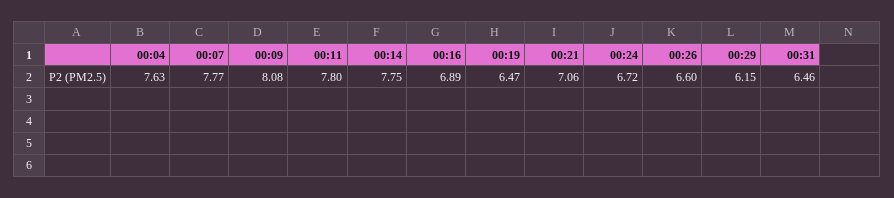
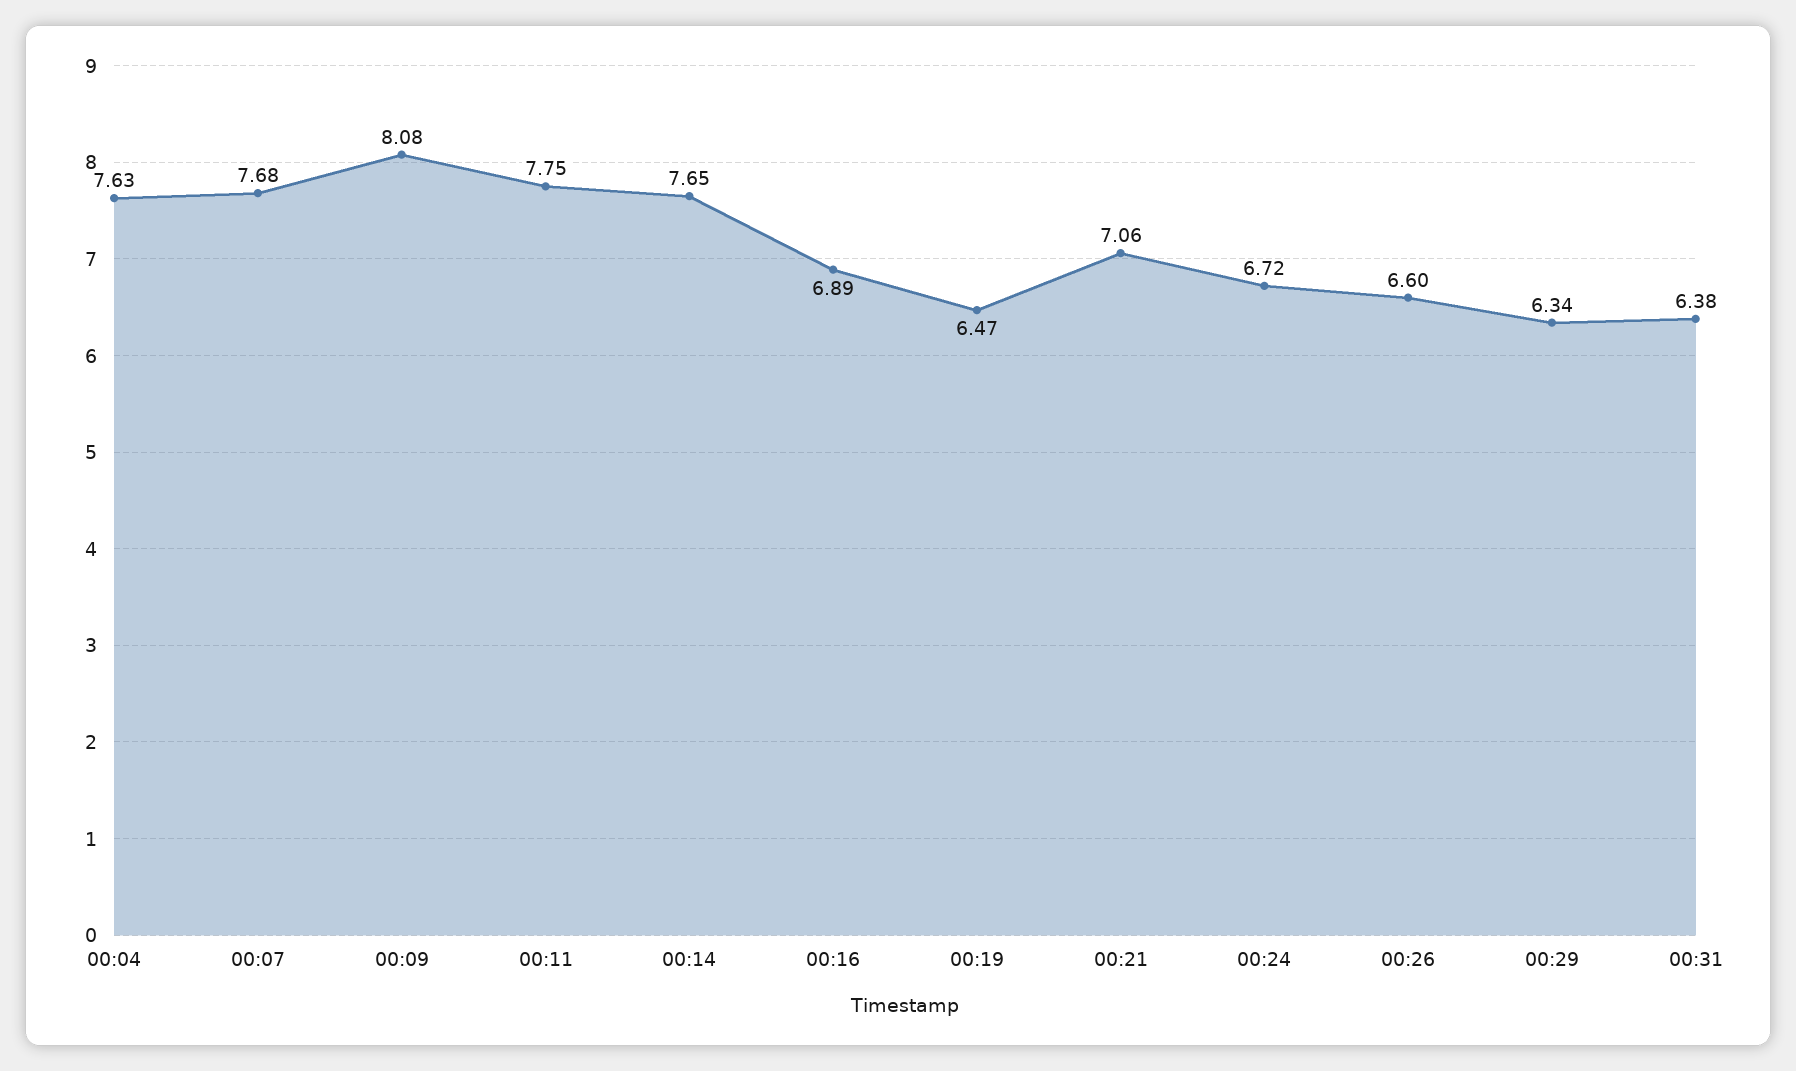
00:07: 7.77 -> 7.68
00:11: 7.8 -> 7.75
00:14: 7.75 -> 7.65
00:29: 6.15 -> 6.34
00:31: 6.46 -> 6.38

